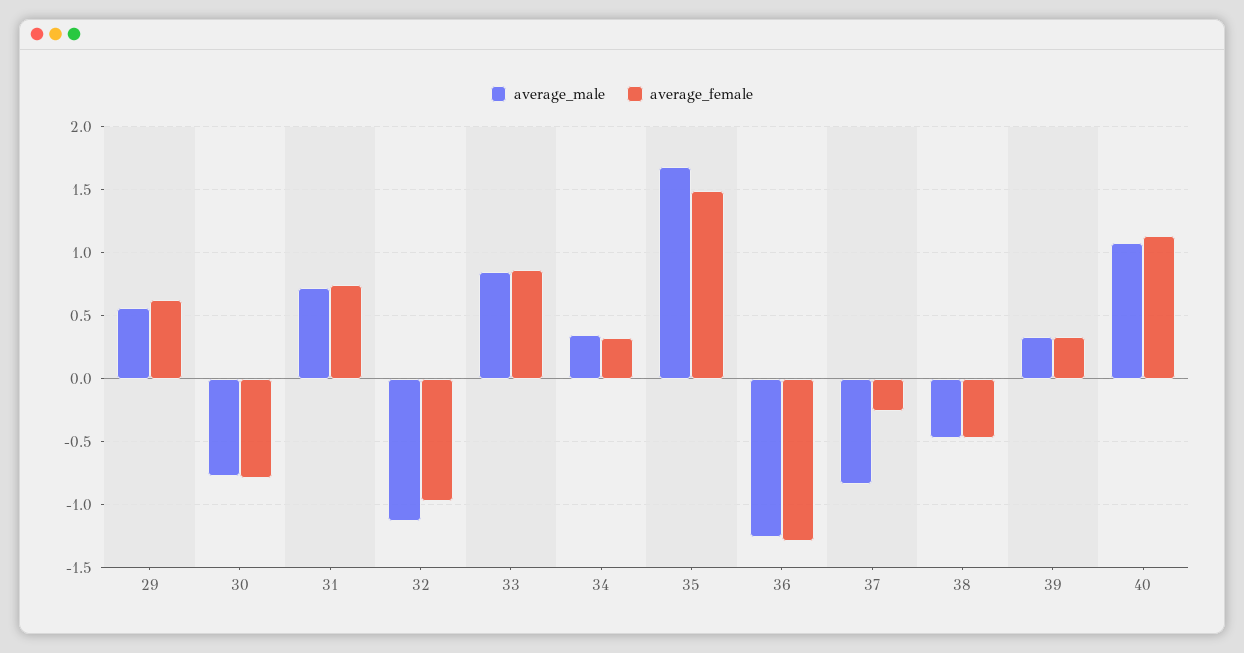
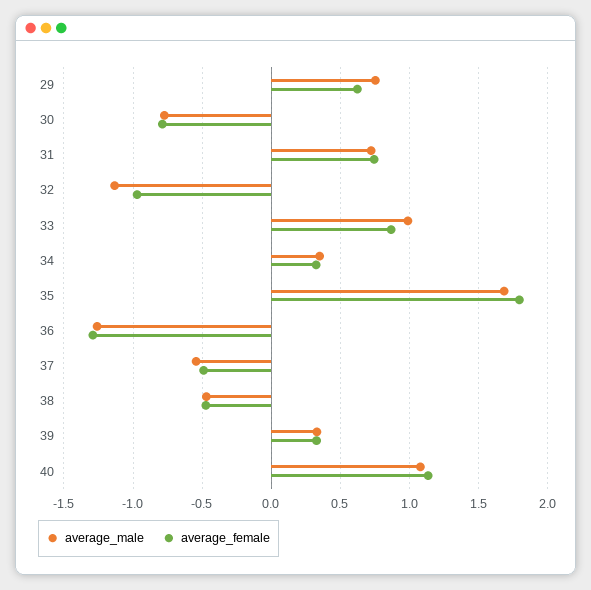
average_male, 29: 0.55 -> 0.75
average_male, 33: 0.85 -> 1
average_female, 35: 1.5 -> 1.8
average_male, 37: -0.85 -> -0.55
average_female, 37: -0.25 -> -0.5

